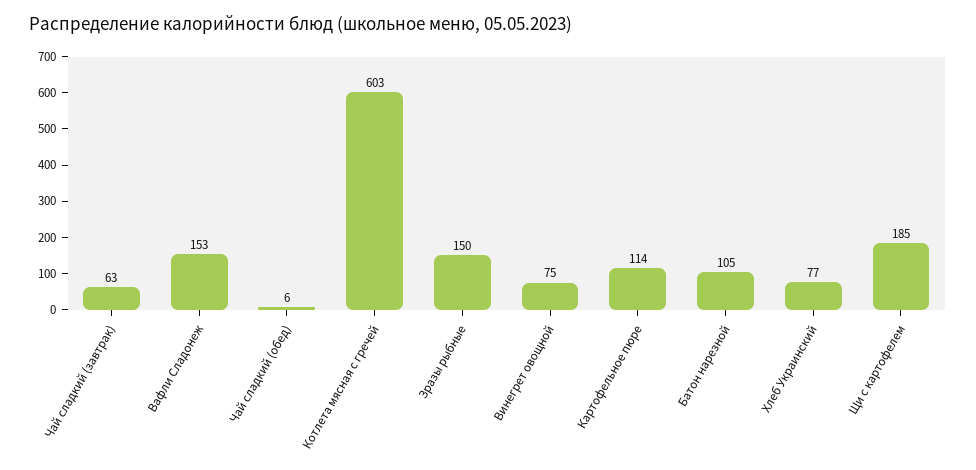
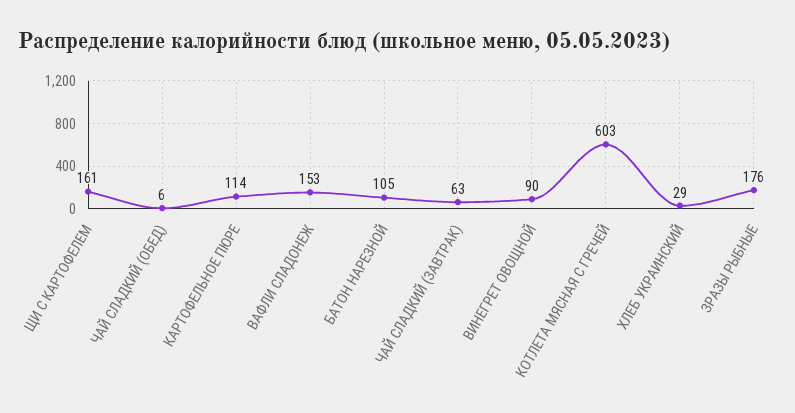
Зразы рыбные: 150 -> 176
Винегрет овощной: 75 -> 90
Хлеб Украинский: 77 -> 29
Щи с картофелем: 185 -> 161

